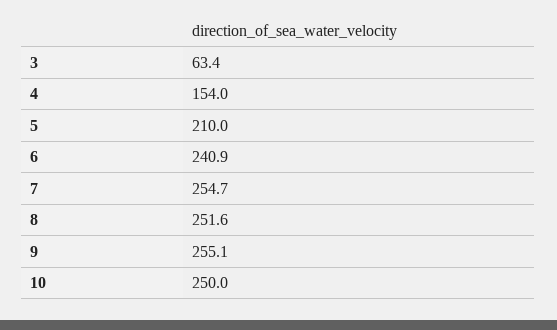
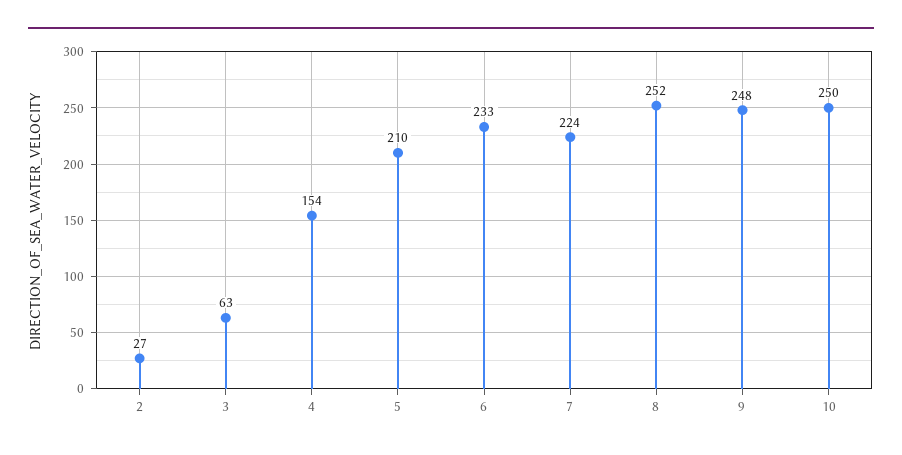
6: 240.9 -> 233
7: 254.7 -> 224
9: 255.1 -> 248
2: none -> 27

